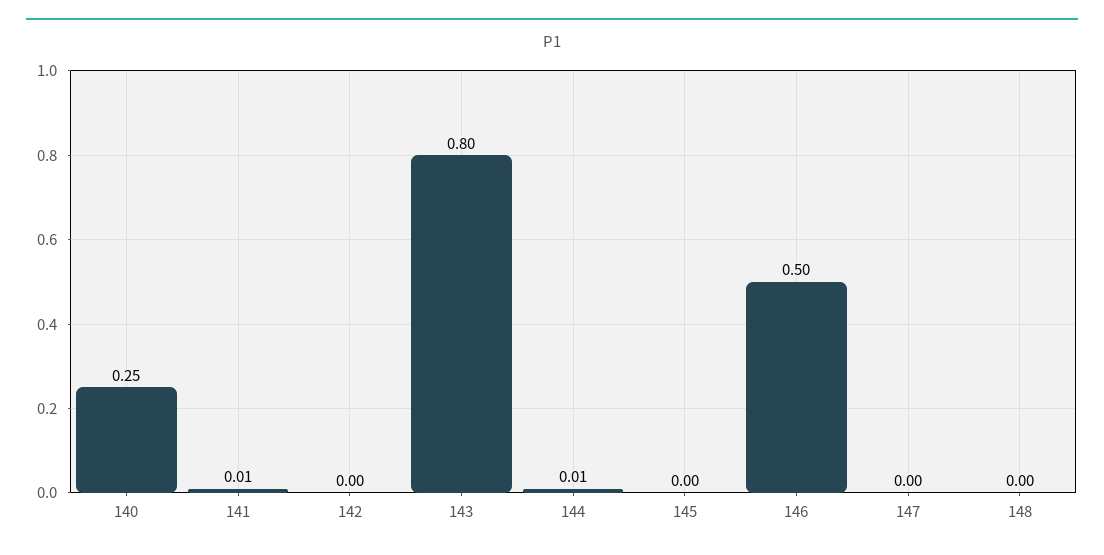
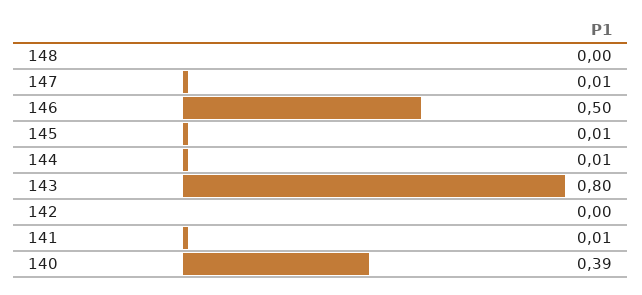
140: 0.25 -> 0.39
145: 0 -> 0.01
147: 0 -> 0.01

